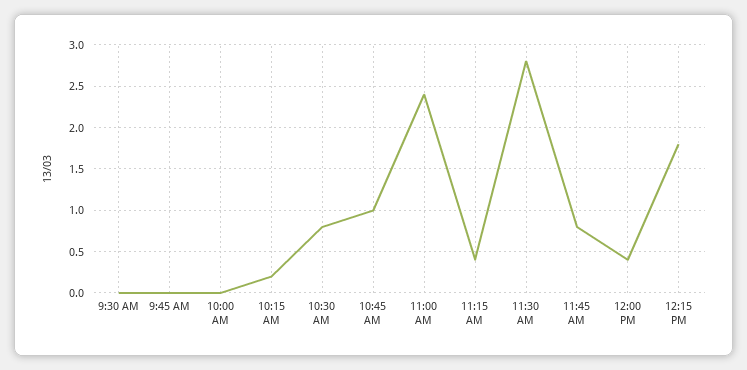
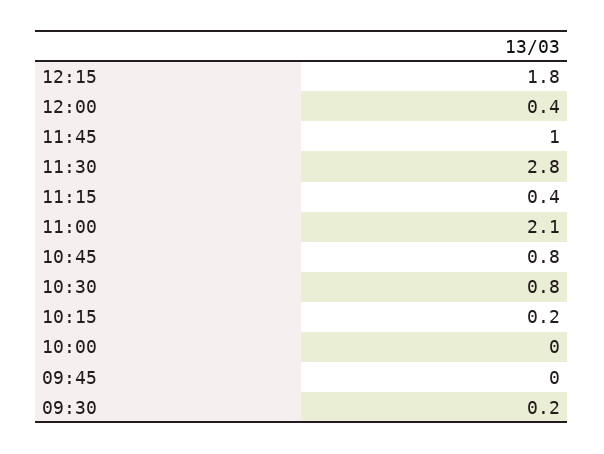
9:30 AM: 0 -> 0.2
10:45 AM: 1 -> 0.8
11:00 AM: 2.4 -> 2.1
11:45 AM: 0.8 -> 1

